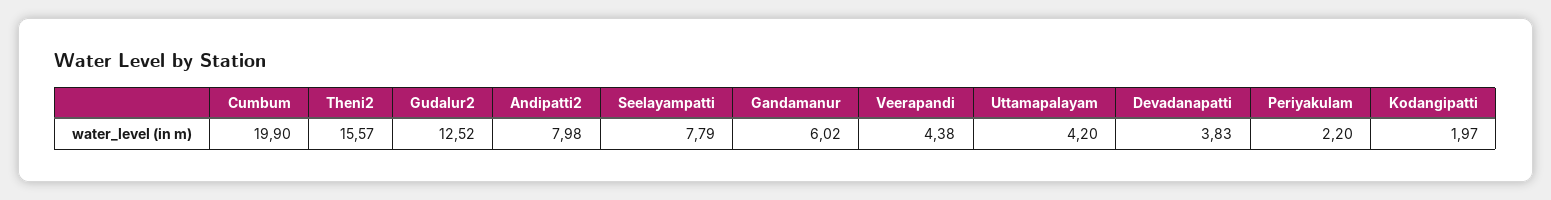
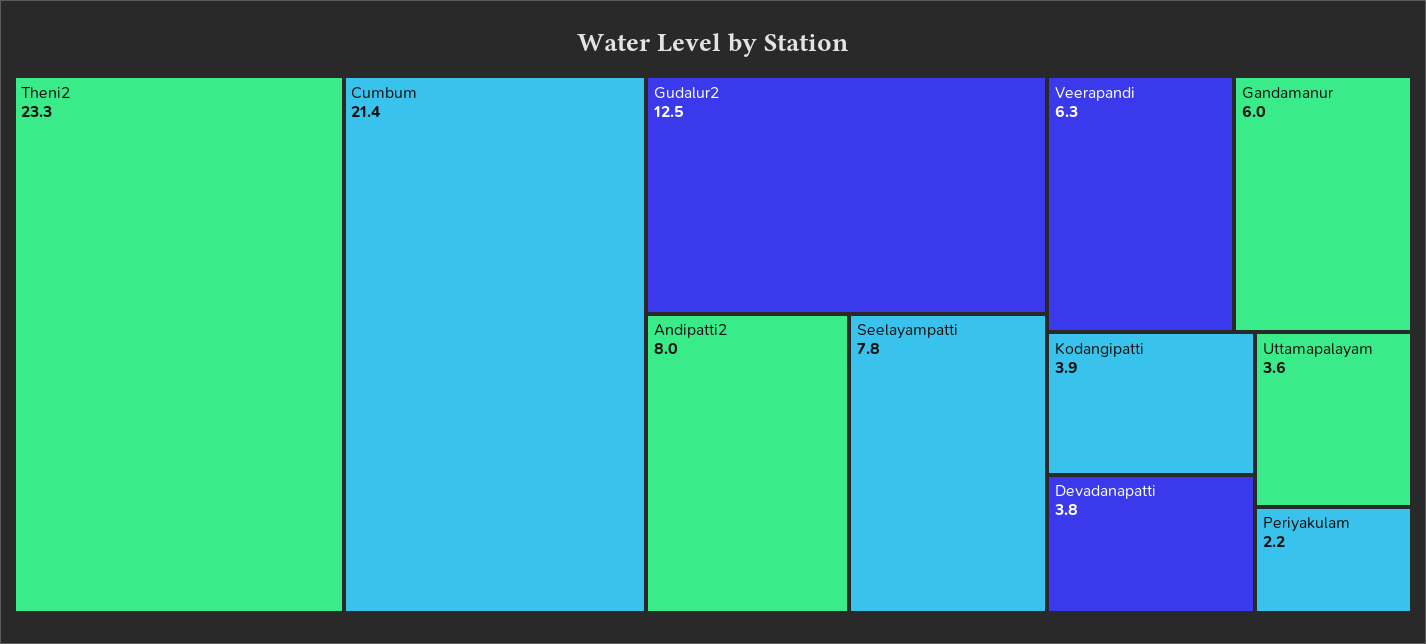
Cumbum: 19.9 -> 21.4
Theni2: 15.57 -> 23.3
Veerapandi: 4.38 -> 6.3
Uttamapalayam: 4.2 -> 3.6
Kodangipatti: 1.97 -> 3.9

